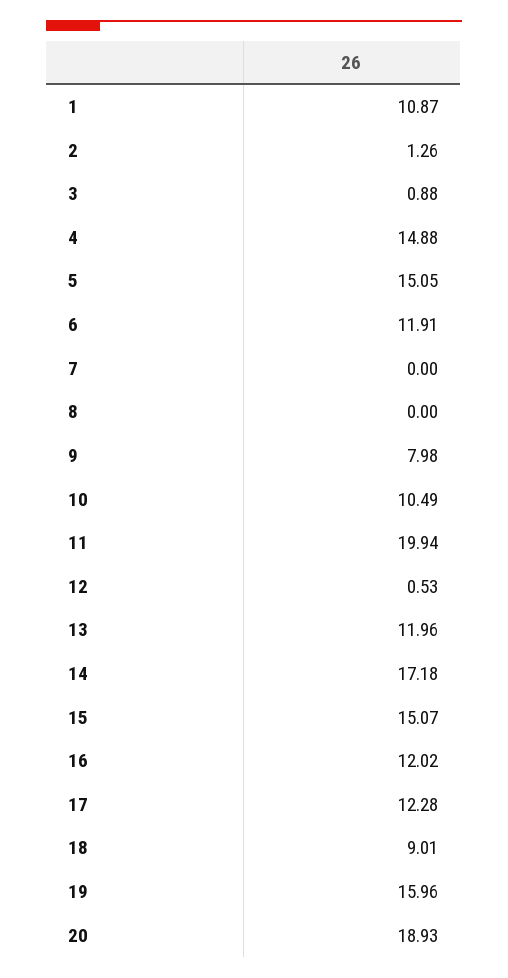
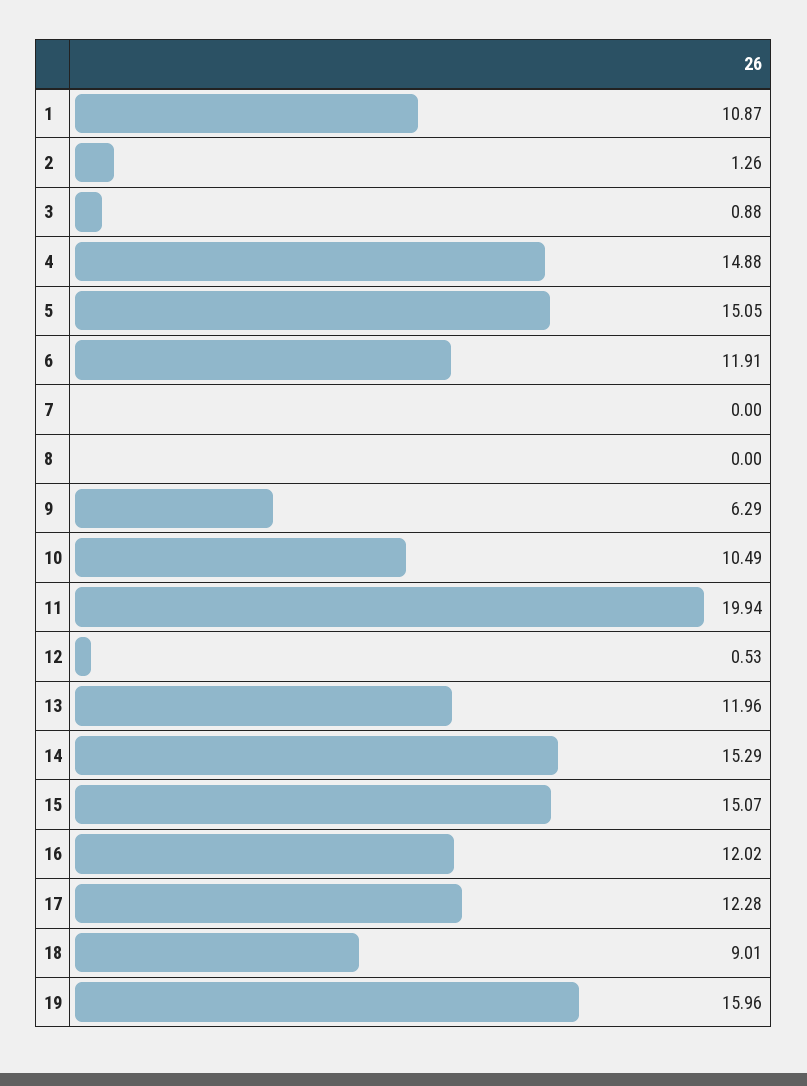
9: 7.98 -> 6.29
14: 17.18 -> 15.29
20: 18.93 -> none

